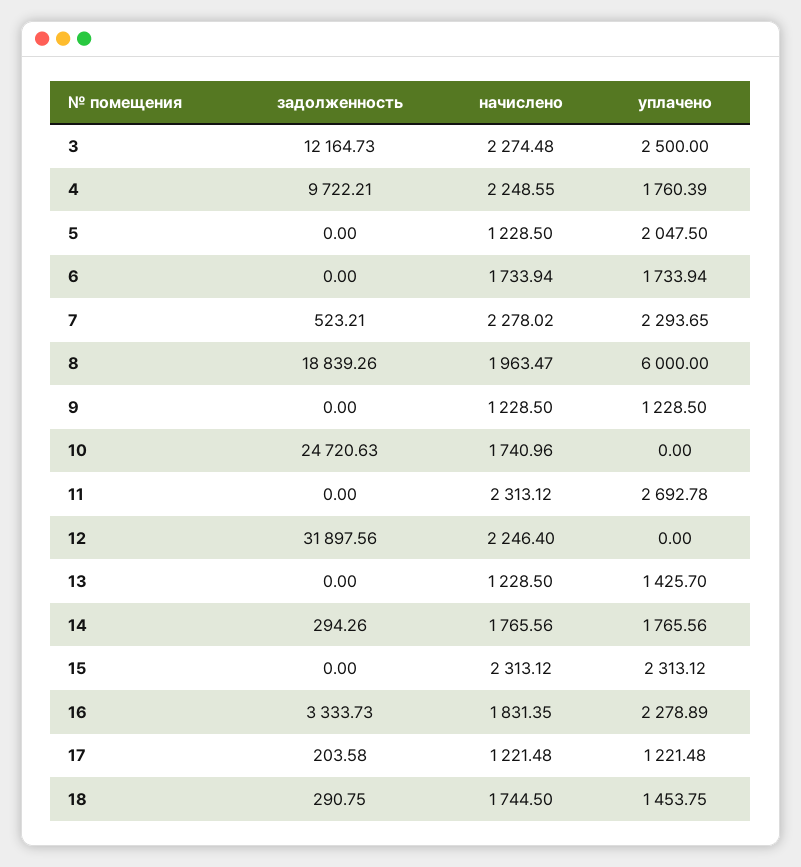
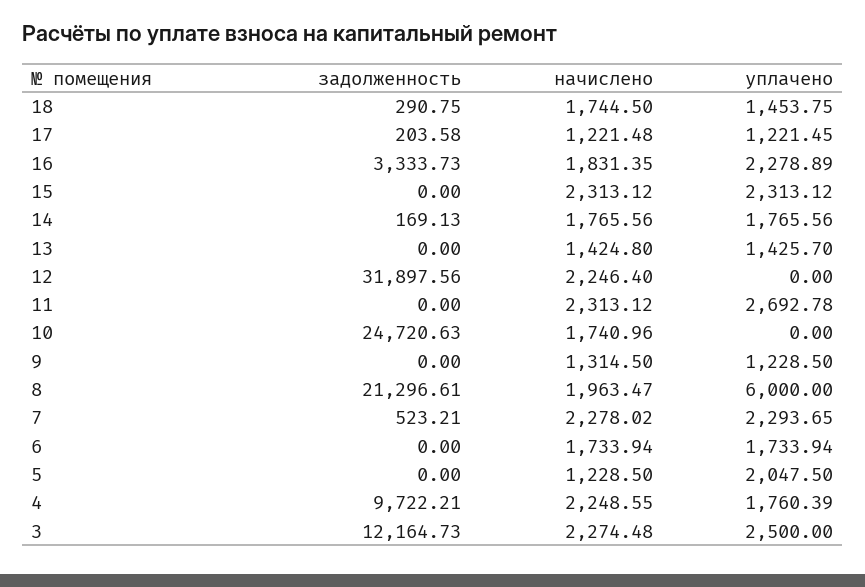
задолженность, 8: 18839.26 -> 21296.61
начислено, 9: 1228.5 -> 1314.5
начислено, 13: 1228.5 -> 1424.8
задолженность, 14: 294.26 -> 169.13
уплачено, 17: 1221.48 -> 1221.45

